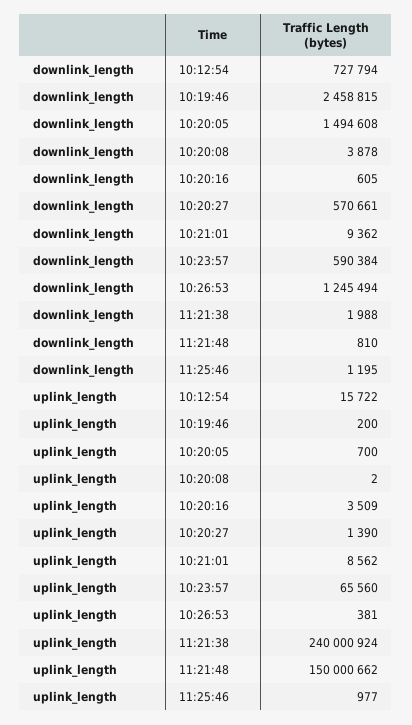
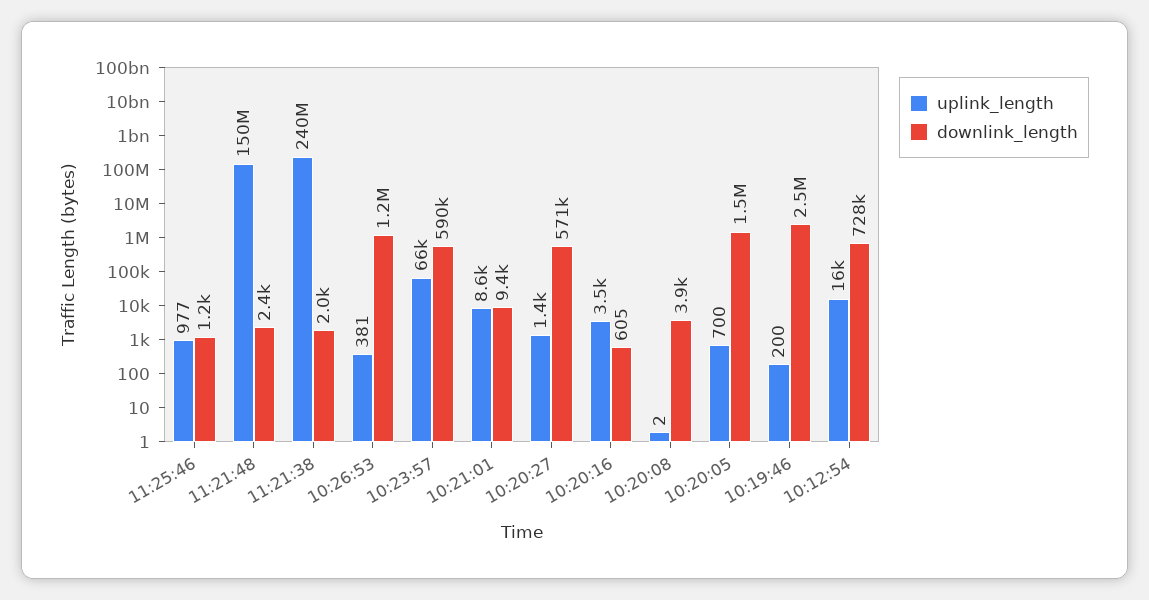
downlink_length, 11:21:48: 810 -> 2400

